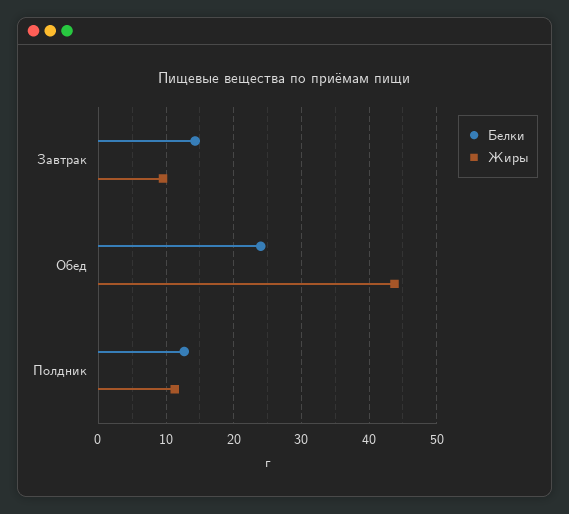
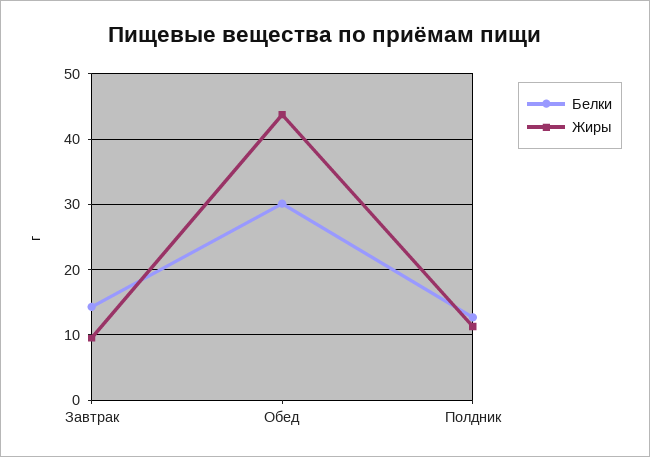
Белки, Обед: 24 -> 30

